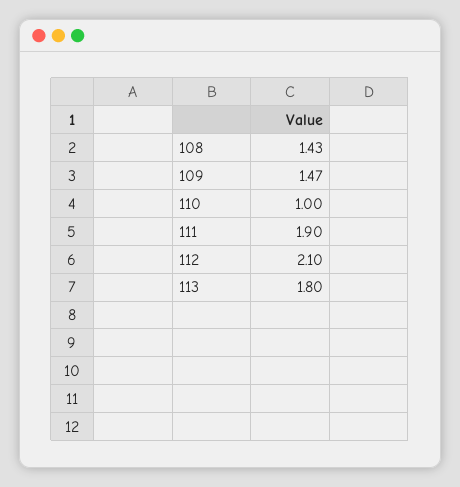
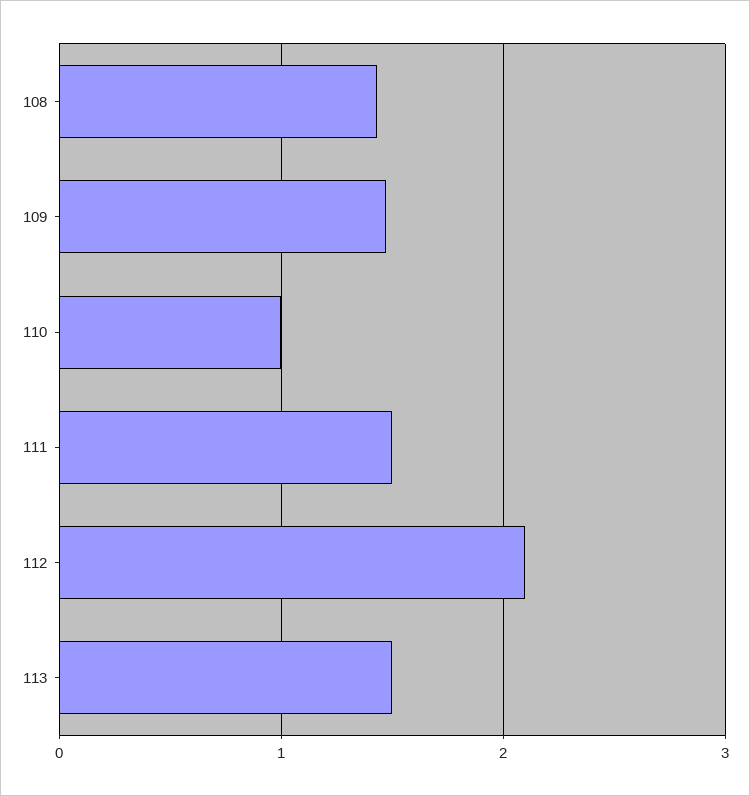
111: 1.9 -> 1.5
113: 1.8 -> 1.5

